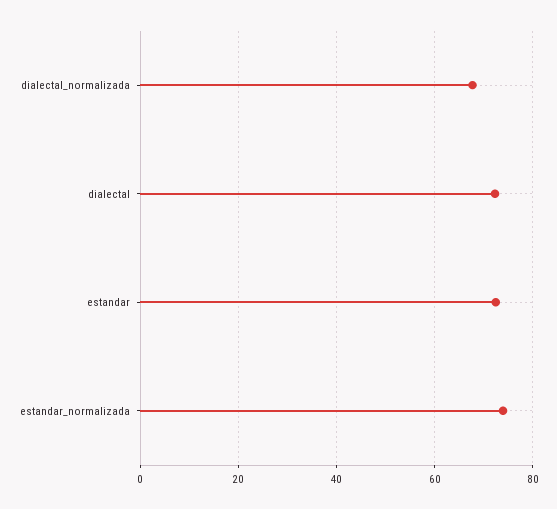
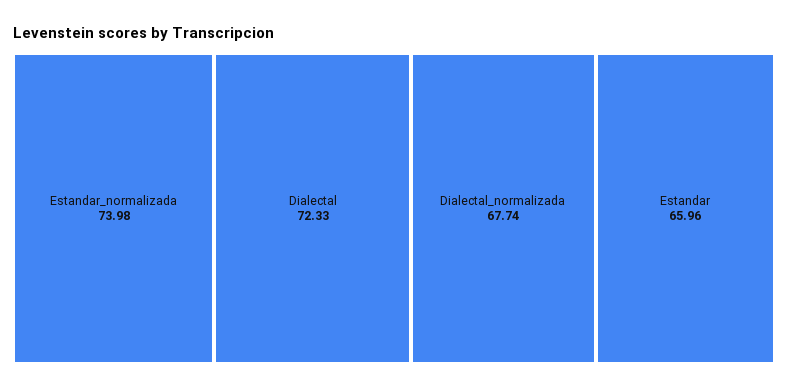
estandar: 72 -> 65.96

